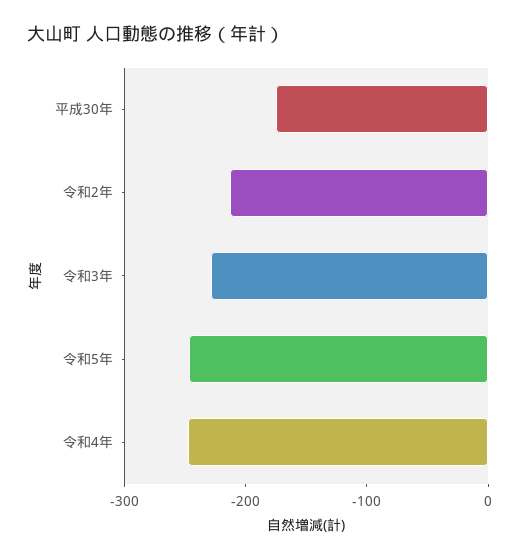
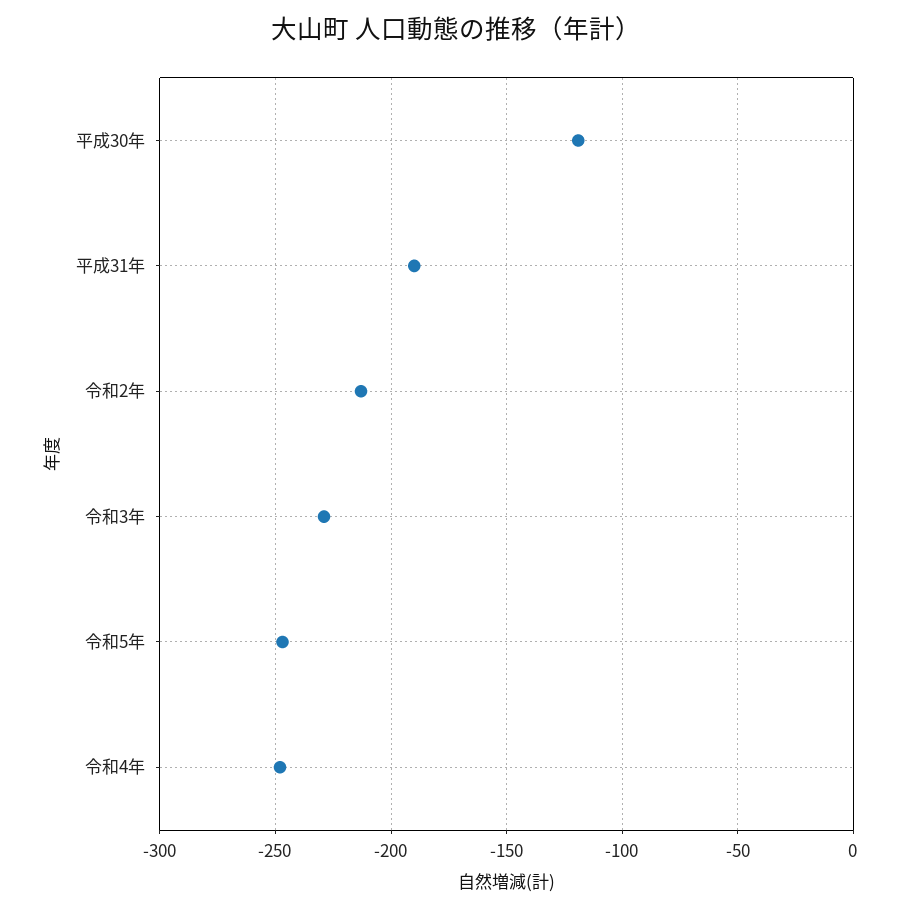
平成30年: -180 -> -120
平成31年: none -> -190

